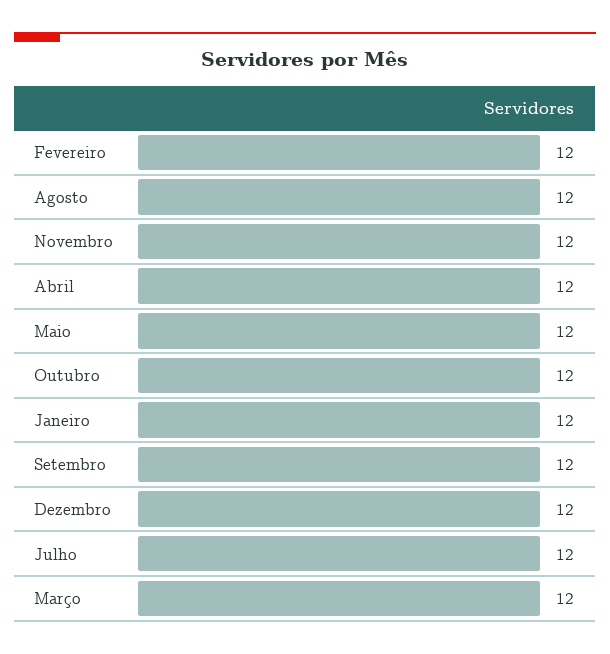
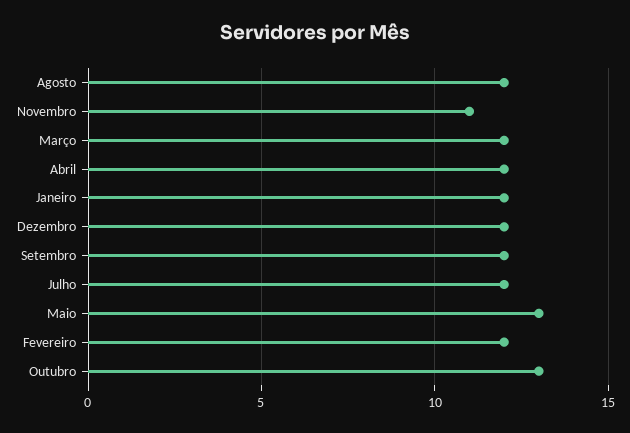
Novembro: 12 -> 11
Maio: 12 -> 13
Outubro: 12 -> 13

